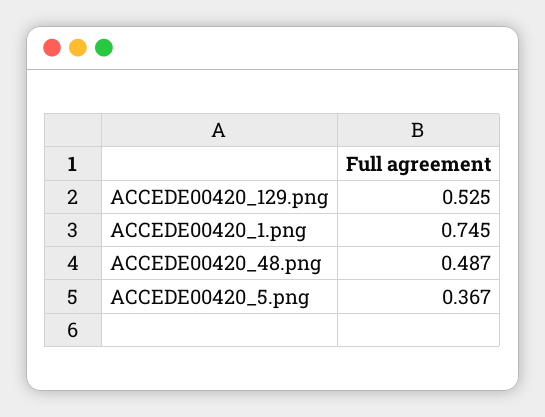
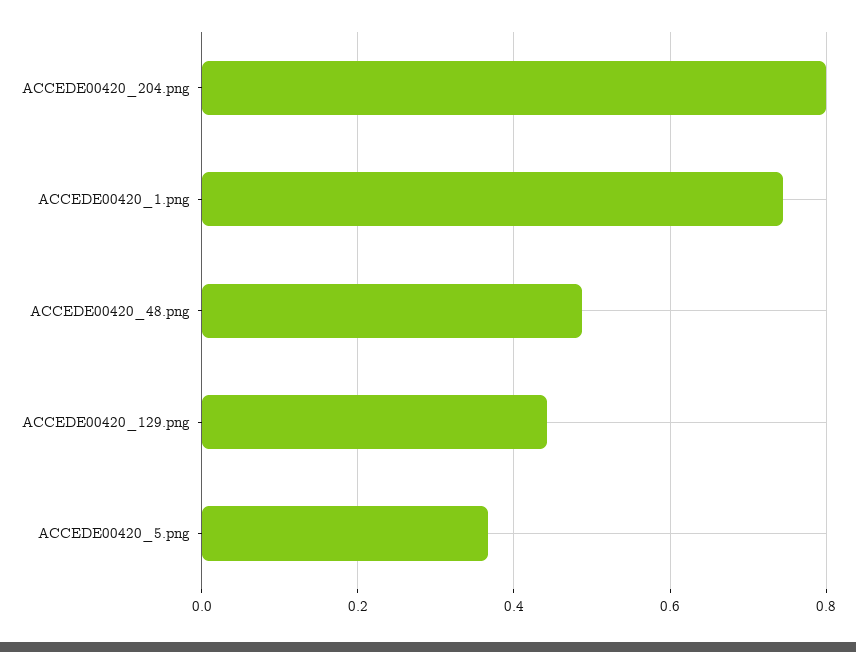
ACCEDE00420_129.png: 0.525 -> 0.44
ACCEDE00420_204.png: none -> 0.8

